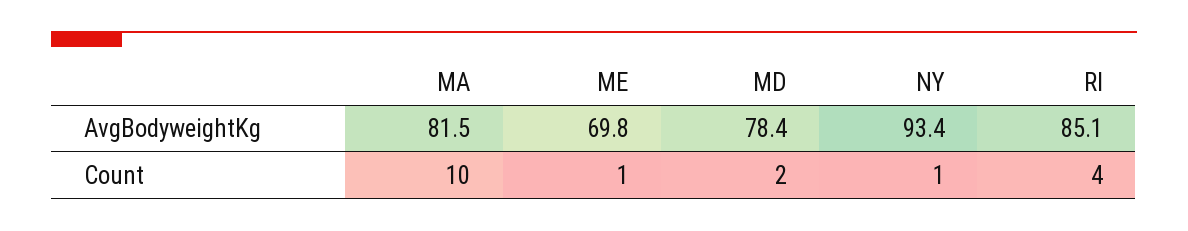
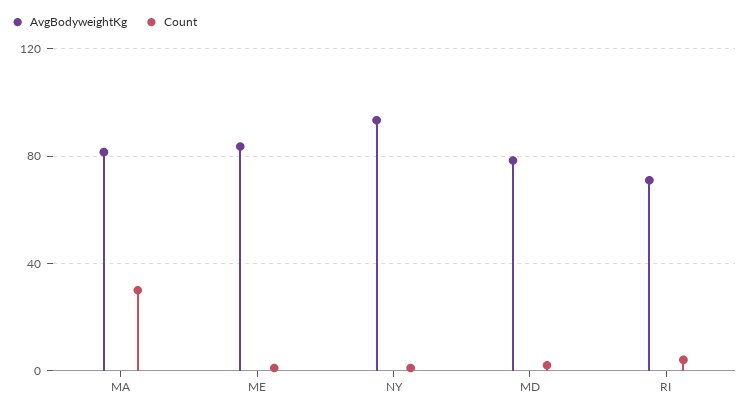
AvgBodyweightKg, ME: 69.8 -> 85
AvgBodyweightKg, RI: 85.1 -> 70
Count, MA: 10 -> 30

